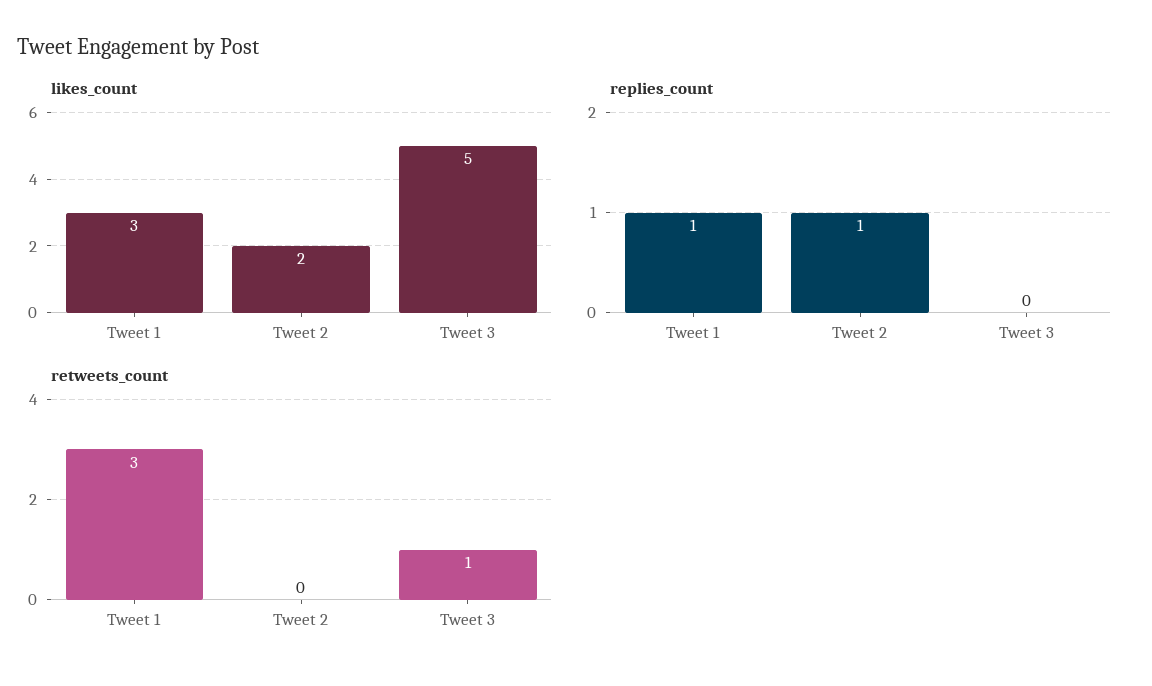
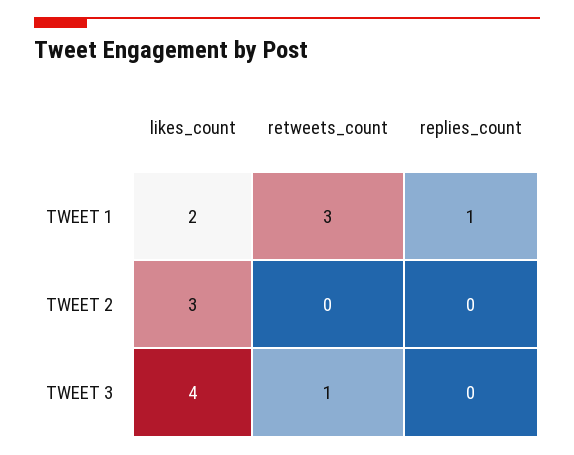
likes_count, Tweet 1: 3 -> 2
likes_count, Tweet 2: 2 -> 3
likes_count, Tweet 3: 5 -> 4
replies_count, Tweet 2: 1 -> 0

